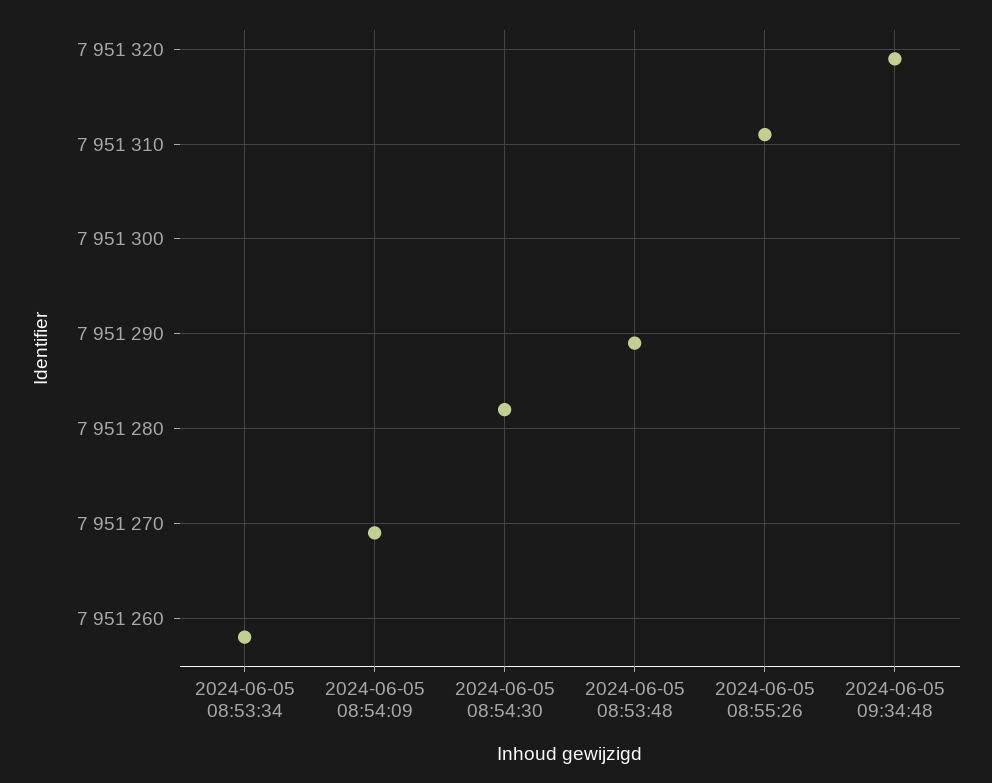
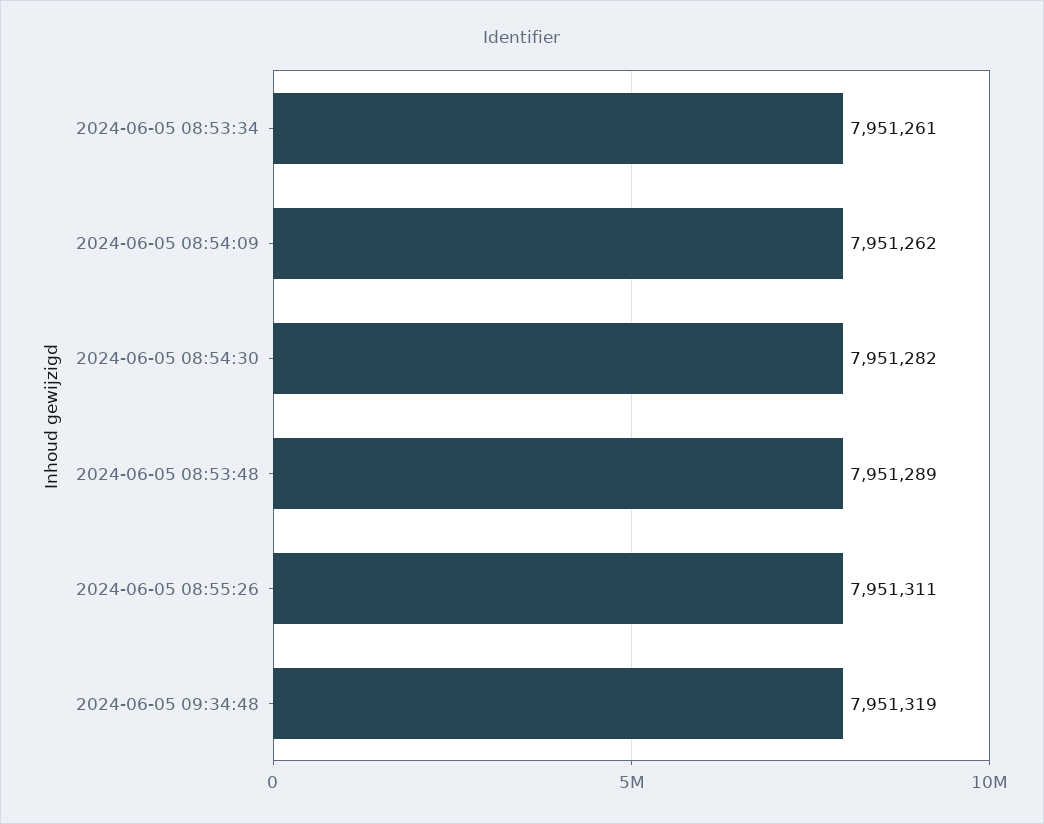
2024-06-05 08:53:34: 7951258 -> 7951261
2024-06-05 08:54:09: 7951269 -> 7951262

